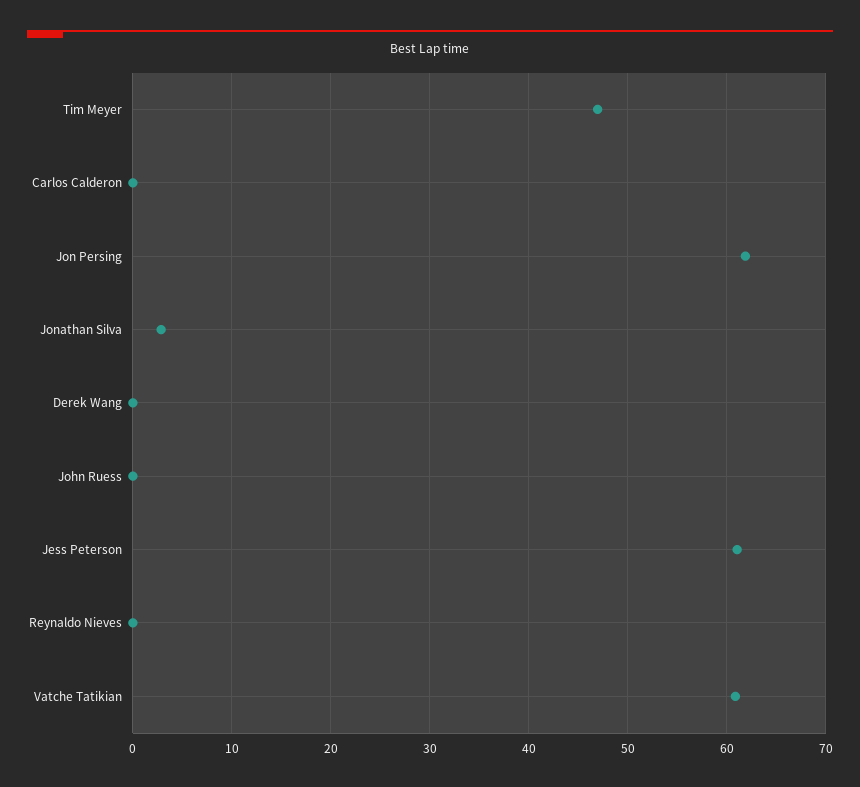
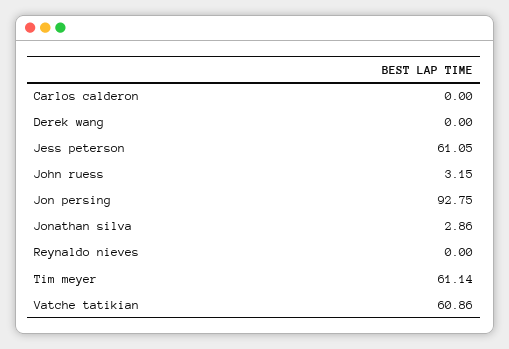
Tim Meyer: 47 -> 61.14
Jon Persing: 62 -> 92.75
John Ruess: 0 -> 3.15

